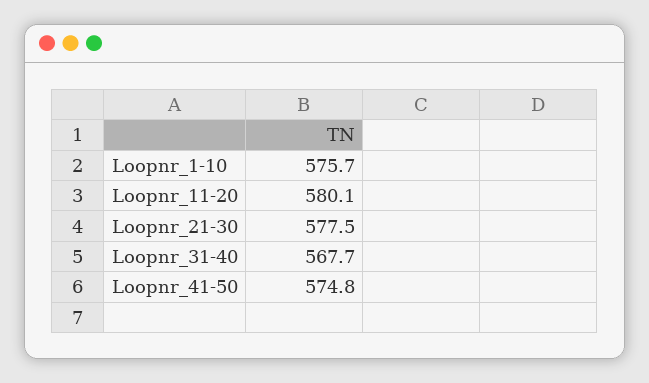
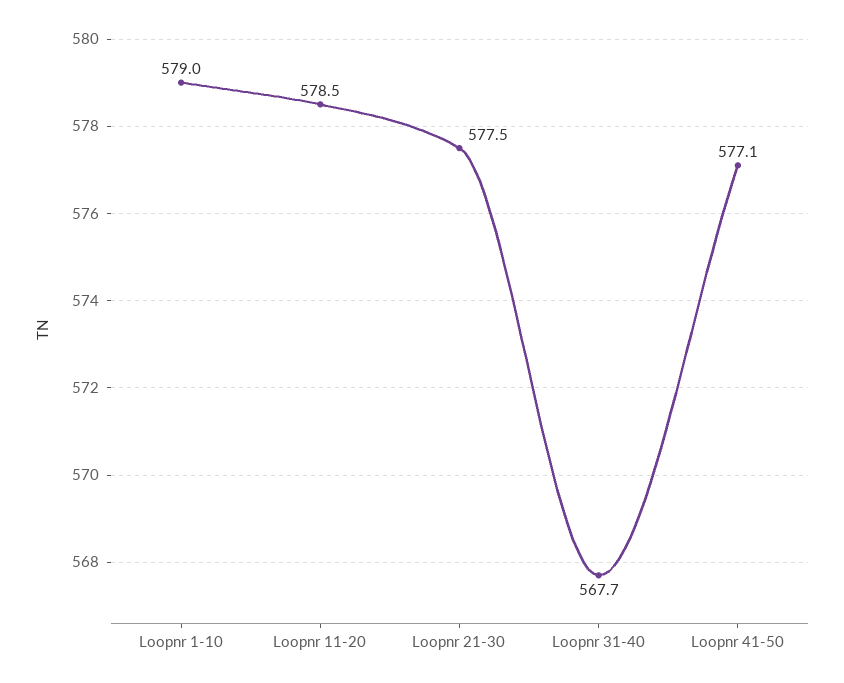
Loopnr_1-10: 575.7 -> 579
Loopnr_11-20: 580.1 -> 578.5
Loopnr_41-50: 574.8 -> 577.1

